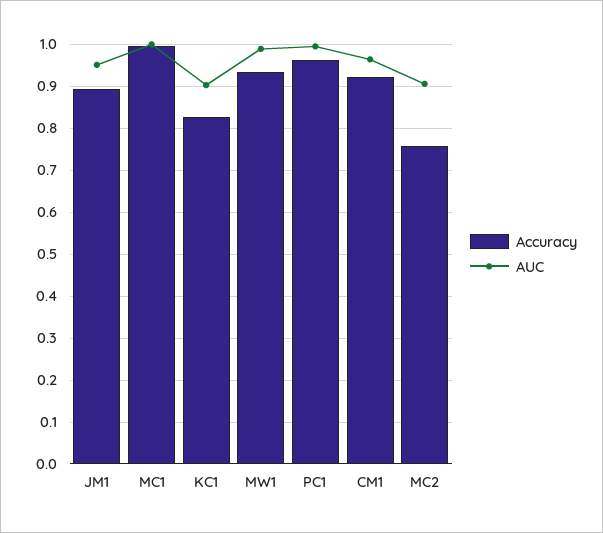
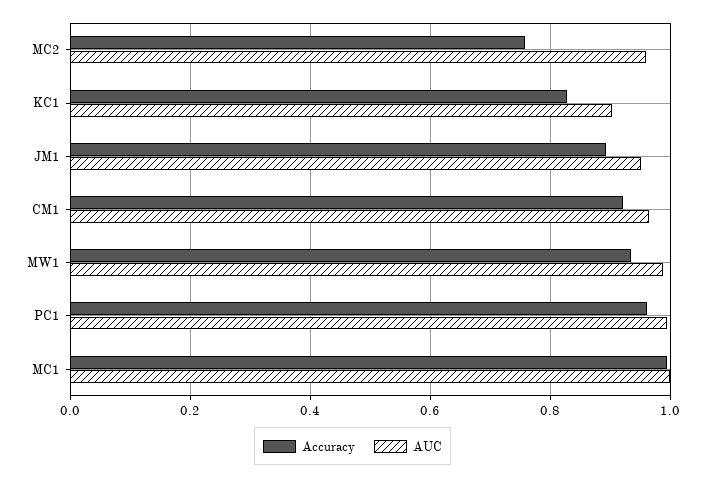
AUC, MC2: 0.9 -> 0.96

